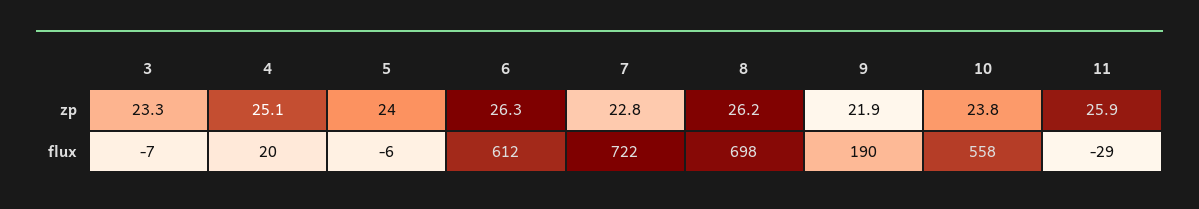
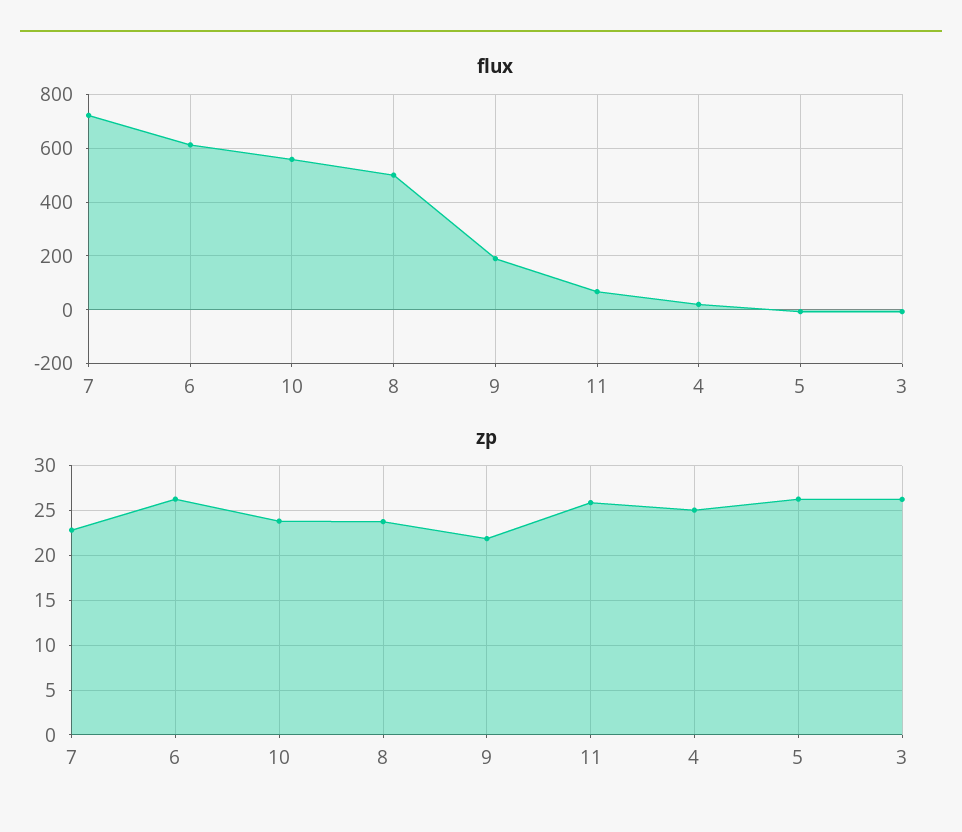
zp, 3: 23.3 -> 26
zp, 5: 24 -> 26
zp, 8: 26.2 -> 24
flux, 8: 698 -> 500
flux, 11: -29 -> 75

